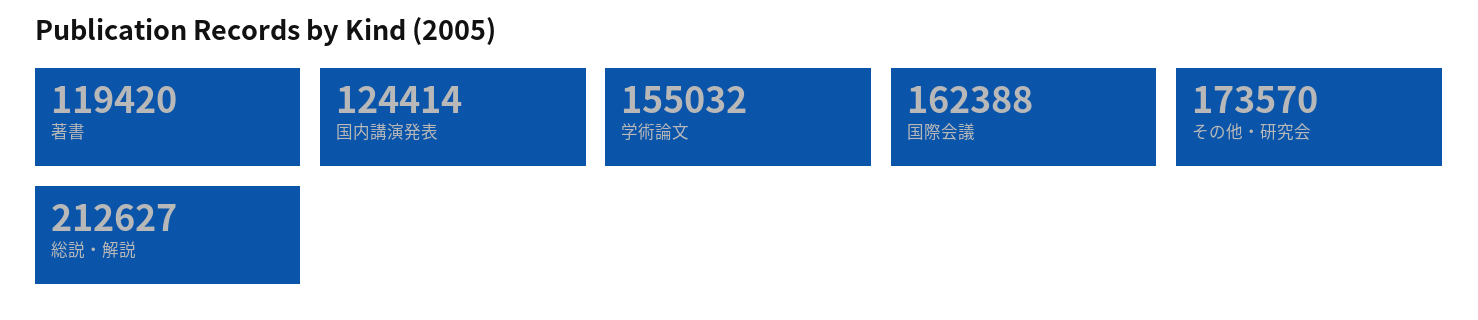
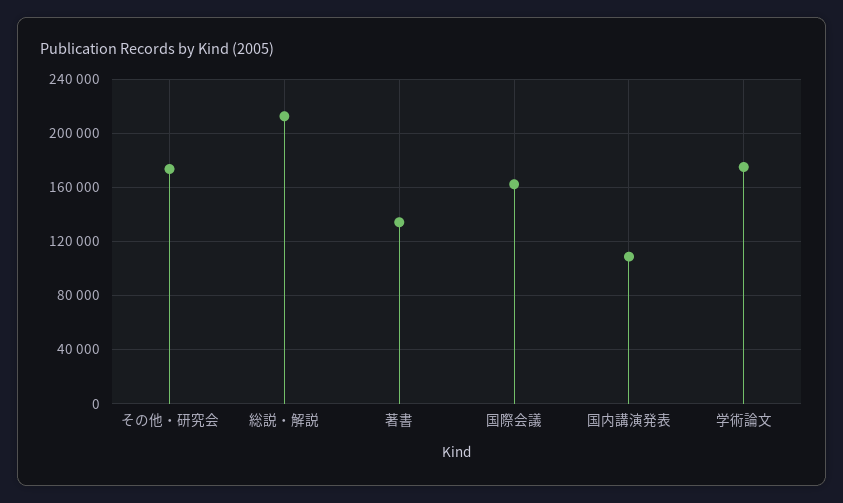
著書: 119420 -> 135000
国内講演発表: 124414 -> 110000
学術論文: 155032 -> 175000

